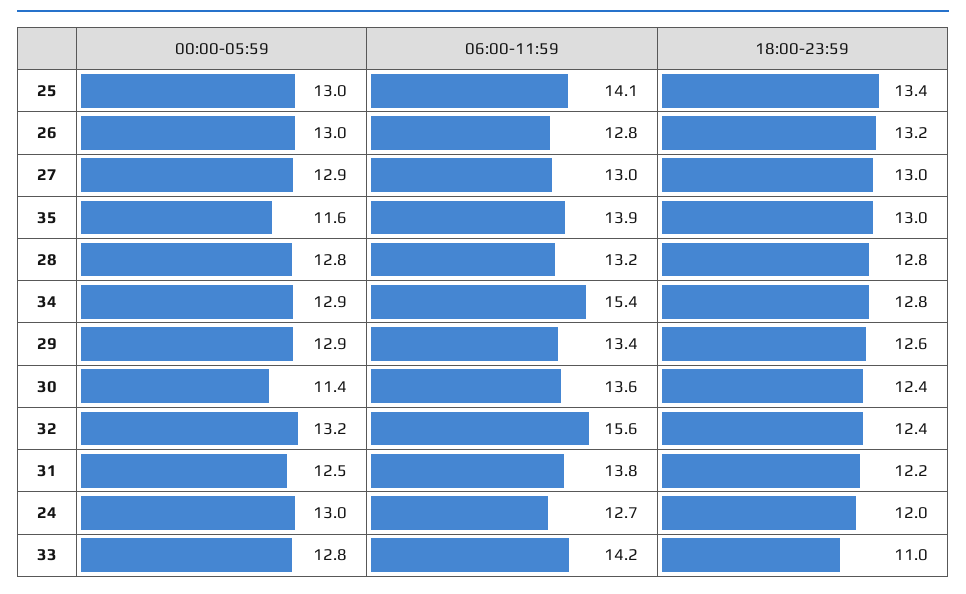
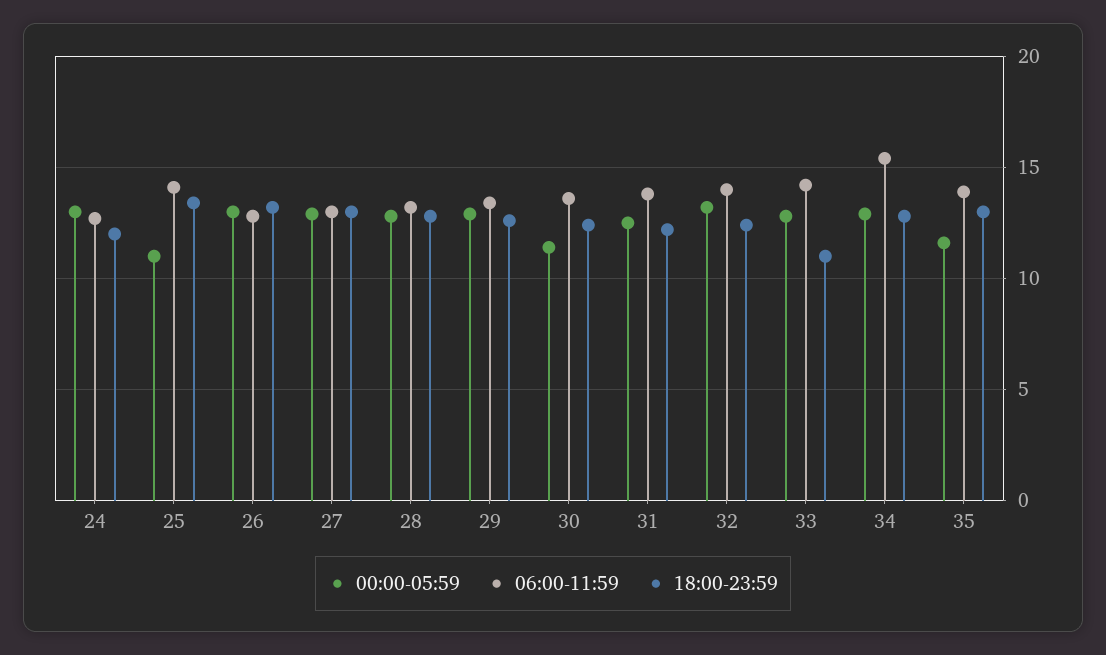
00:00-05:59, 25: 13 -> 11
06:00-11:59, 32: 15.6 -> 14

